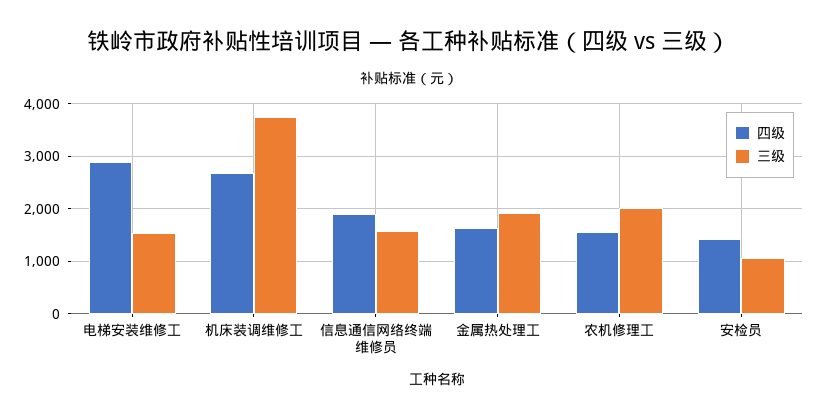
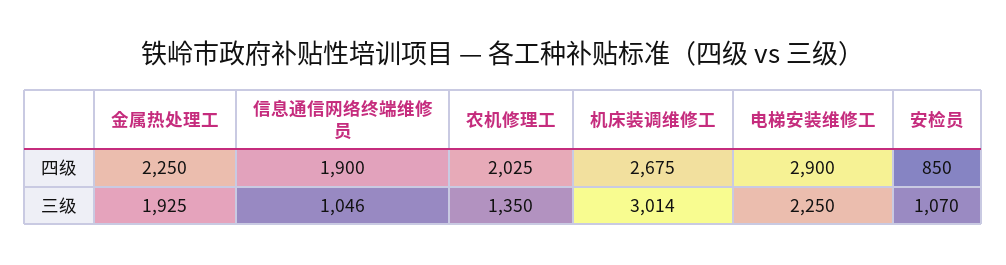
三级, 电梯安装维修工: 1600 -> 2250
三级, 机床装调维修工: 3800 -> 3014
三级, 信息通信网络终端维修员: 1600 -> 1046
四级, 金属热处理工: 1600 -> 2250
四级, 农机修理工: 1600 -> 2025
三级, 农机修理工: 2000 -> 1350
四级, 安检员: 1400 -> 850

